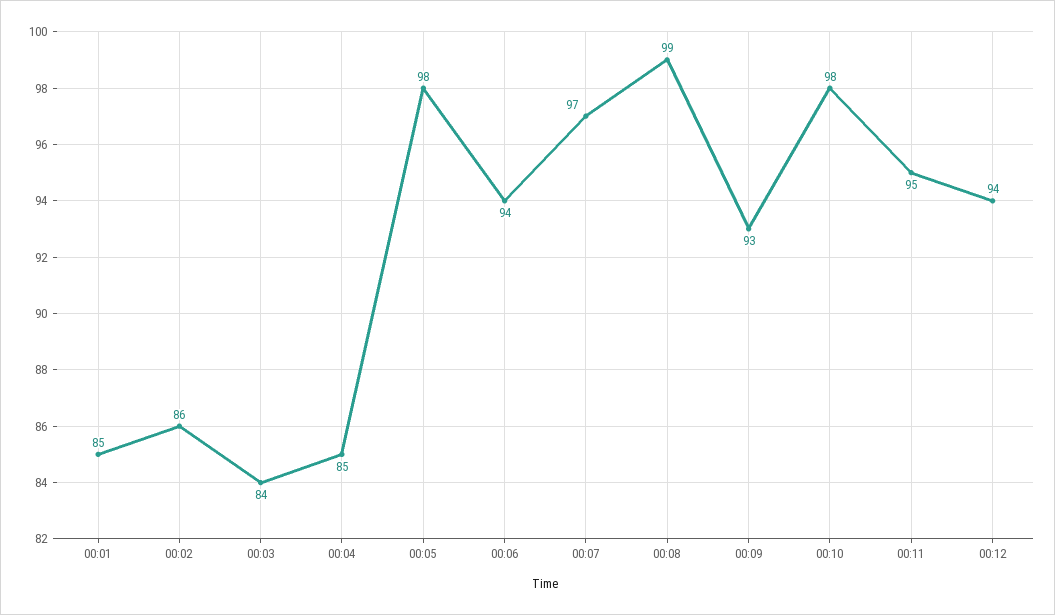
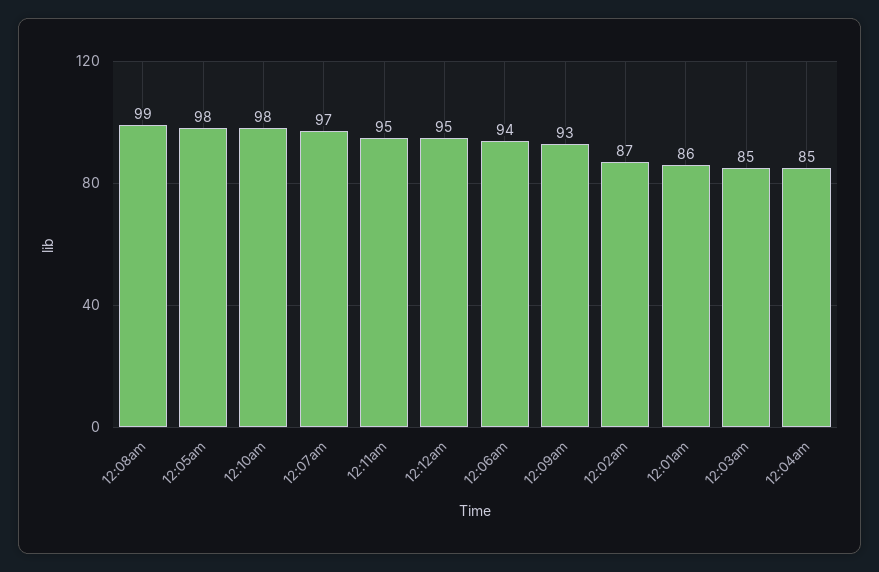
00:01: 85 -> 86
00:02: 86 -> 87
00:03: 84 -> 85
00:12: 94 -> 95

